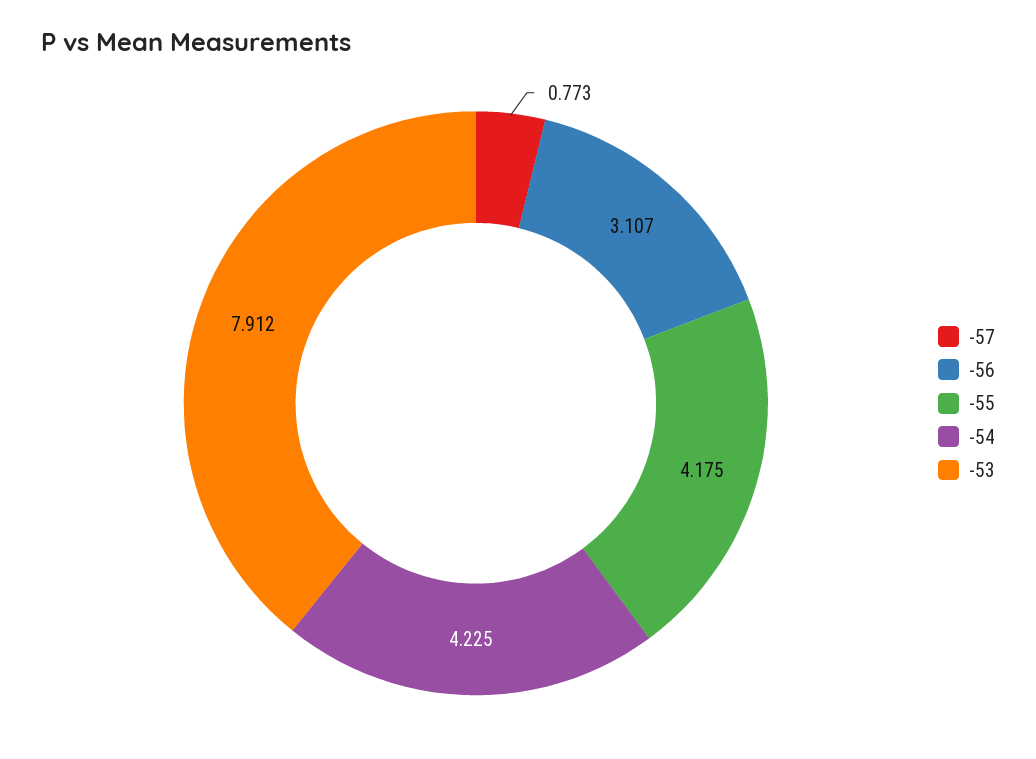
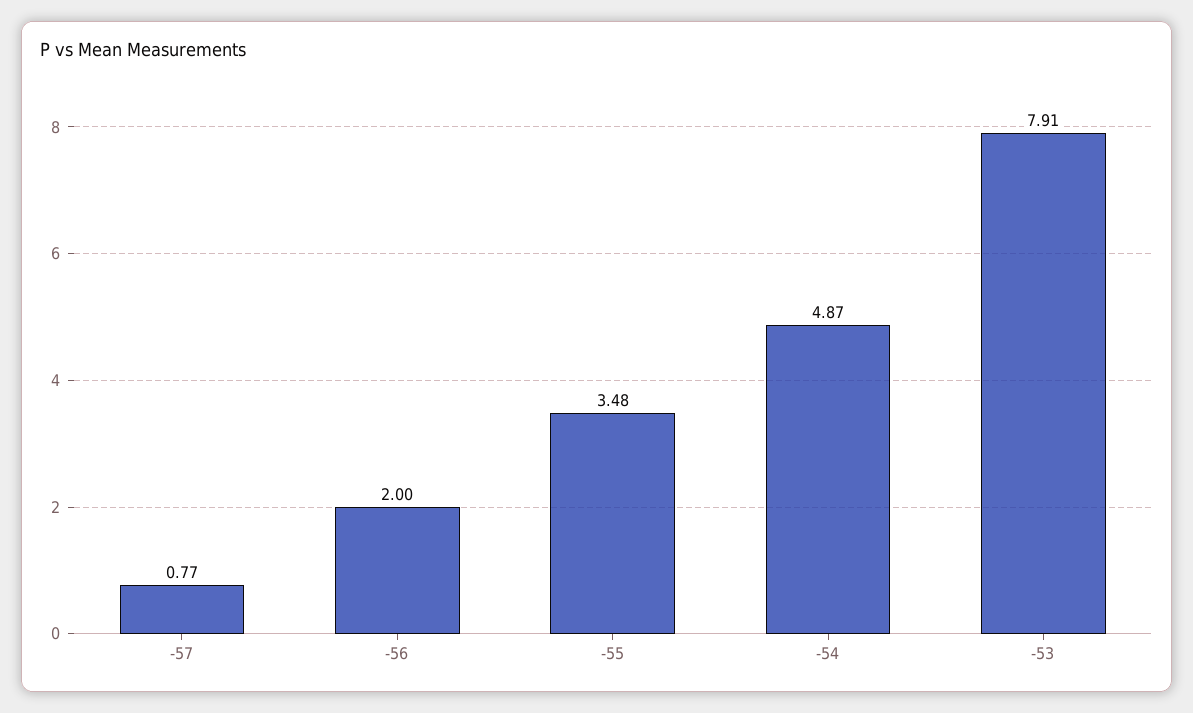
-56: 3.107 -> 2
-55: 4.175 -> 3.48
-54: 4.225 -> 4.87

